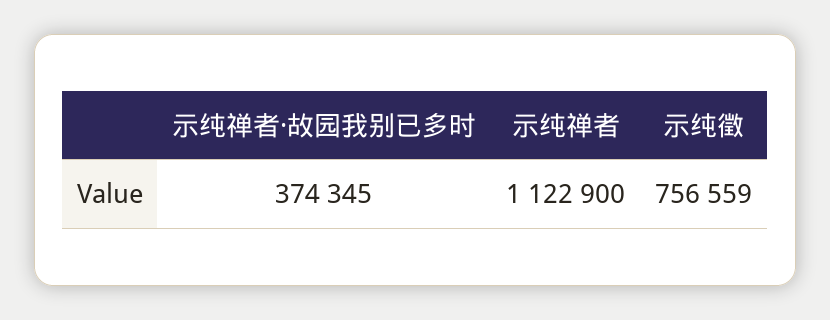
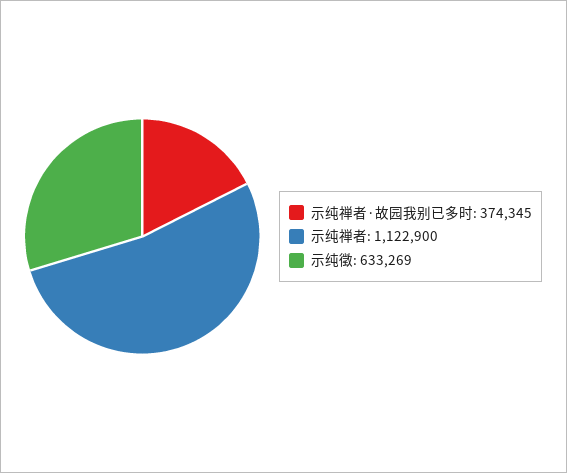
示纯徵: 756559 -> 633269

